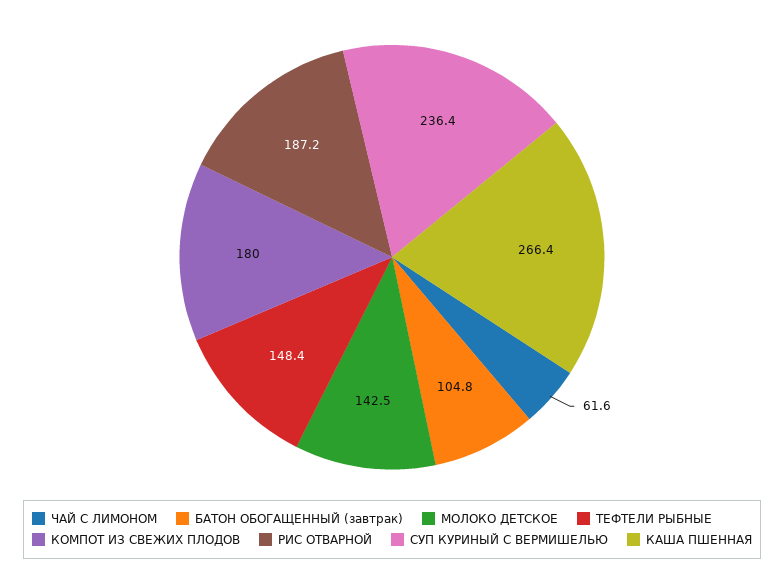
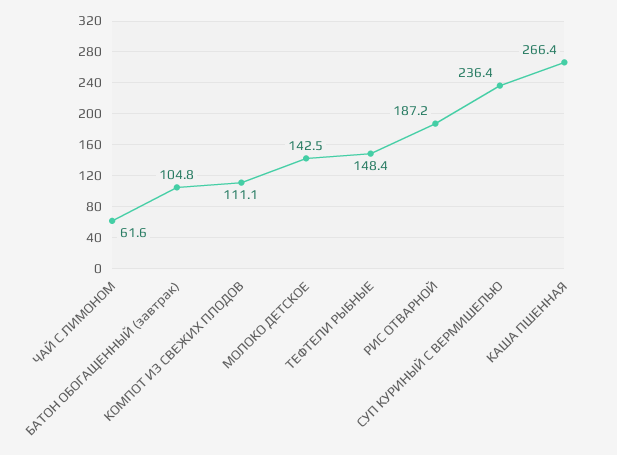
КОМПОТ ИЗ СВЕЖИХ ПЛОДОВ: 180 -> 111.1

